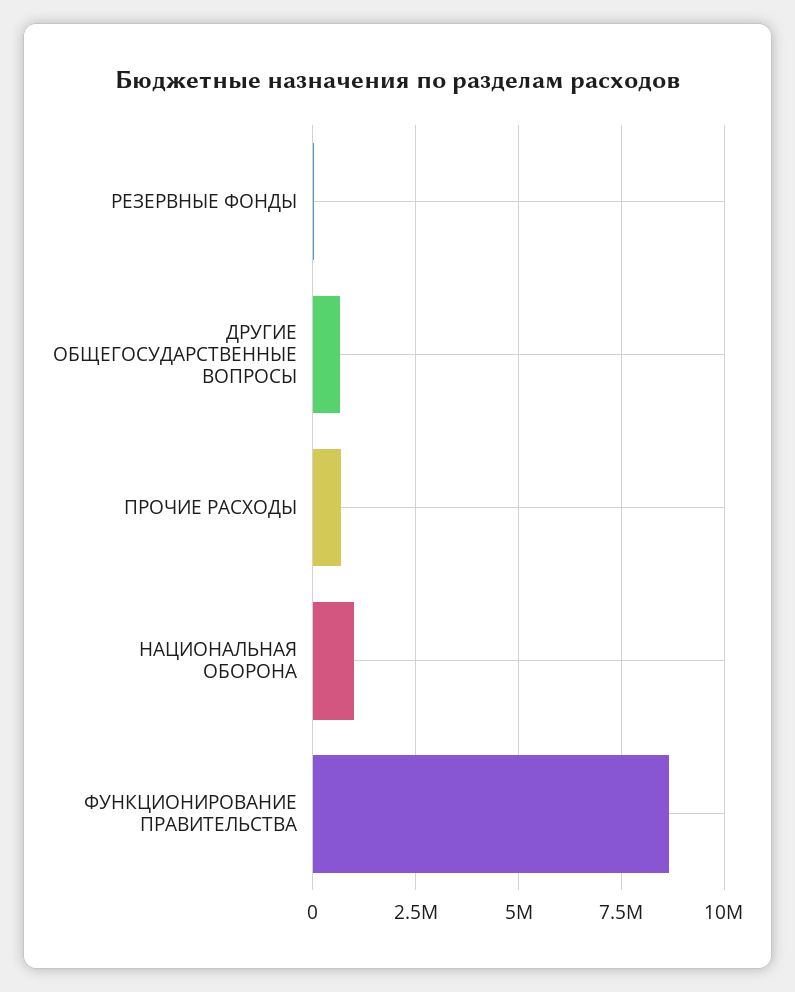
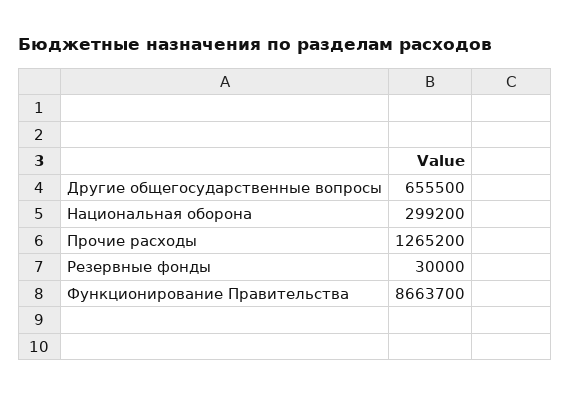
ПРОЧИЕ РАСХОДЫ: 750000 -> 1265200
НАЦИОНАЛЬНАЯ ОБОРОНА: 1000000 -> 299200

